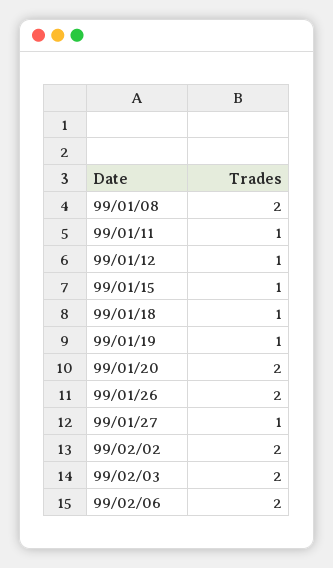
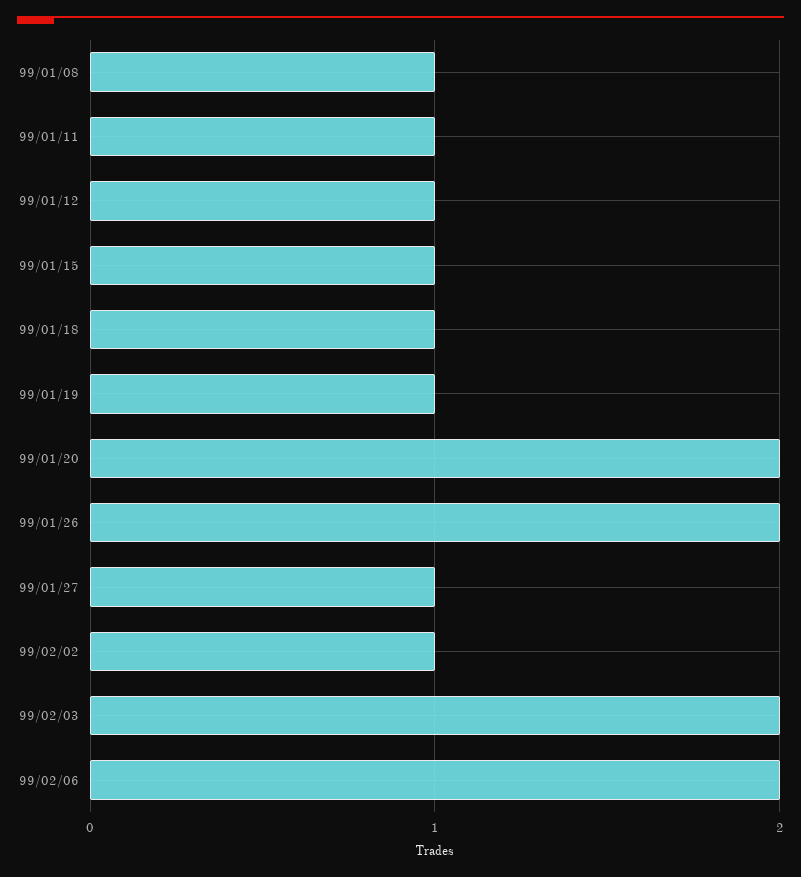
99/01/08: 2 -> 1
99/02/02: 2 -> 1

